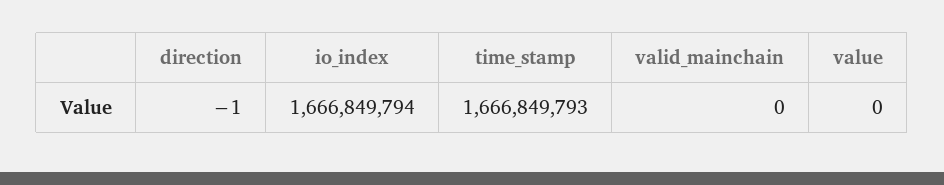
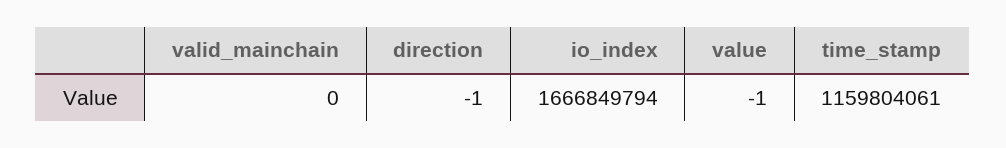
time_stamp: 1666849793 -> 1159804061
value: 0 -> -1

